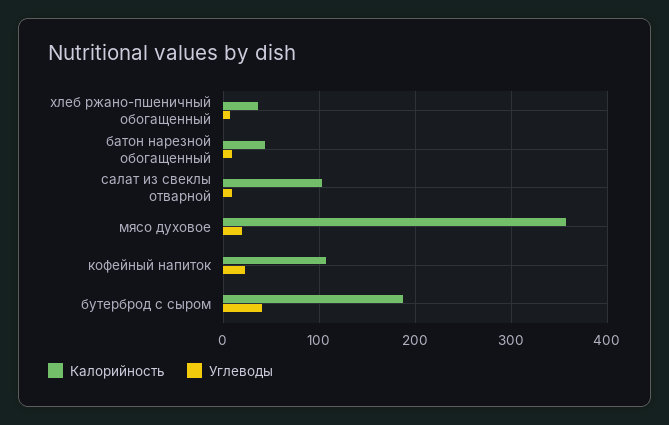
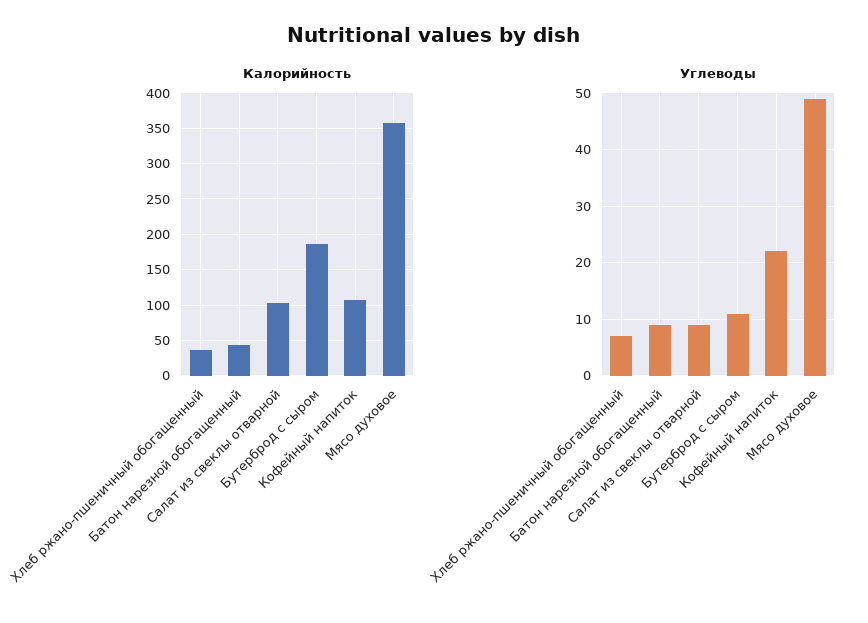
Углеводы, мясо духовое: 20 -> 50
Углеводы, бутерброд с сыром: 40 -> 10

